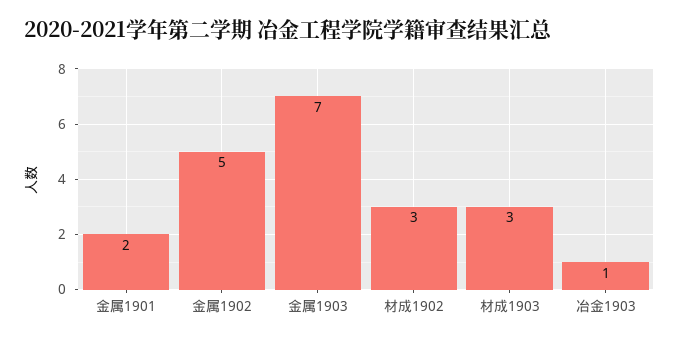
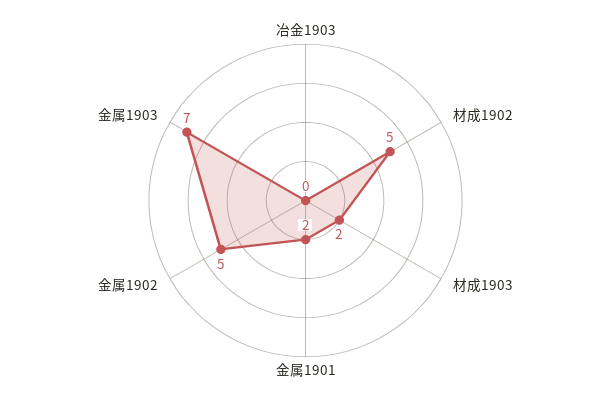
材成1902: 3 -> 5
材成1903: 3 -> 2
冶金1903: 1 -> 0

